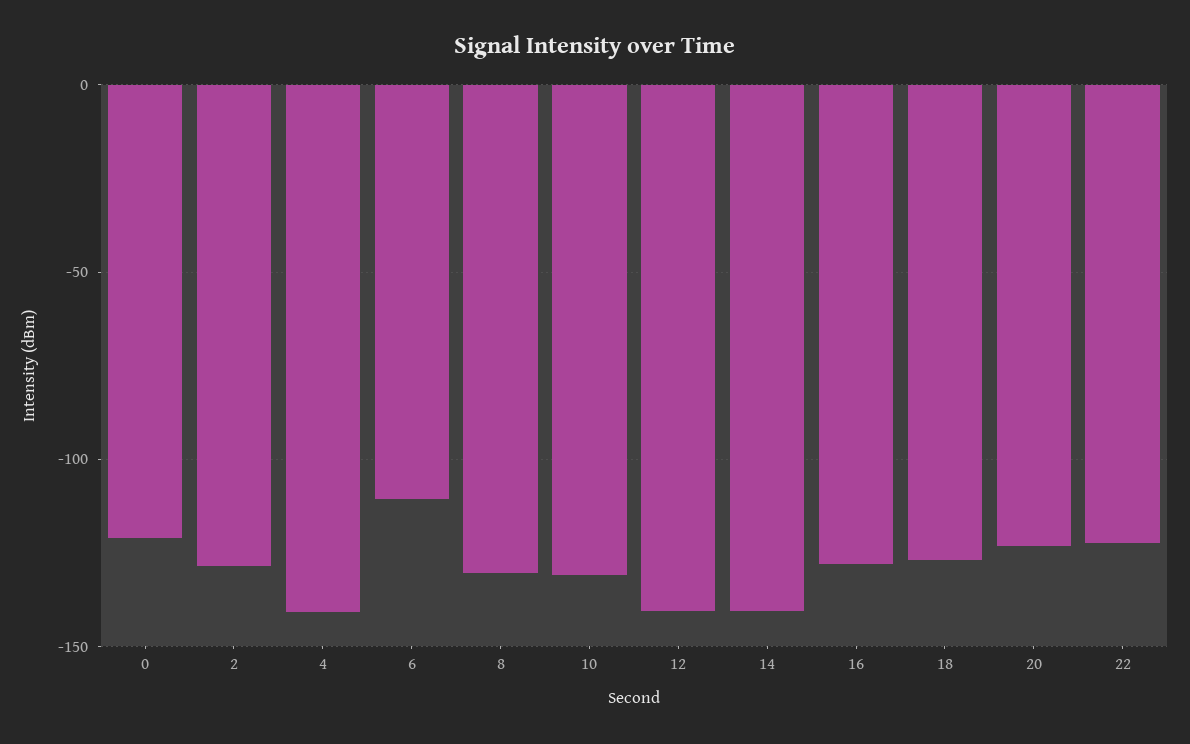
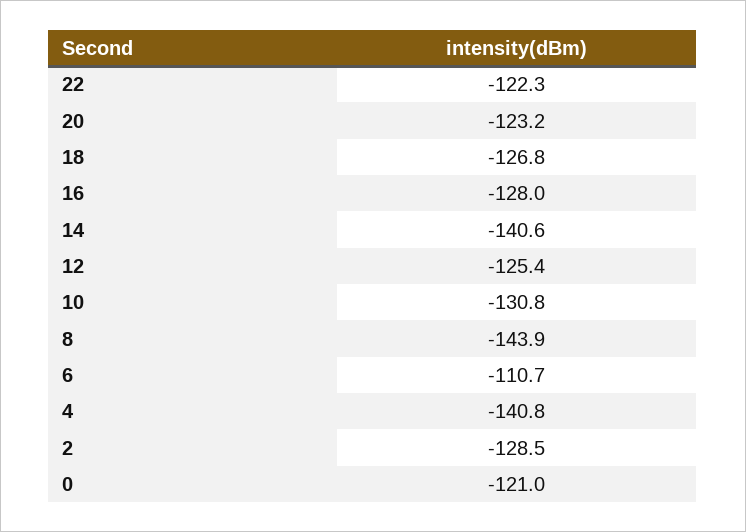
8: -130 -> -143.9
12: -140 -> -125.4

